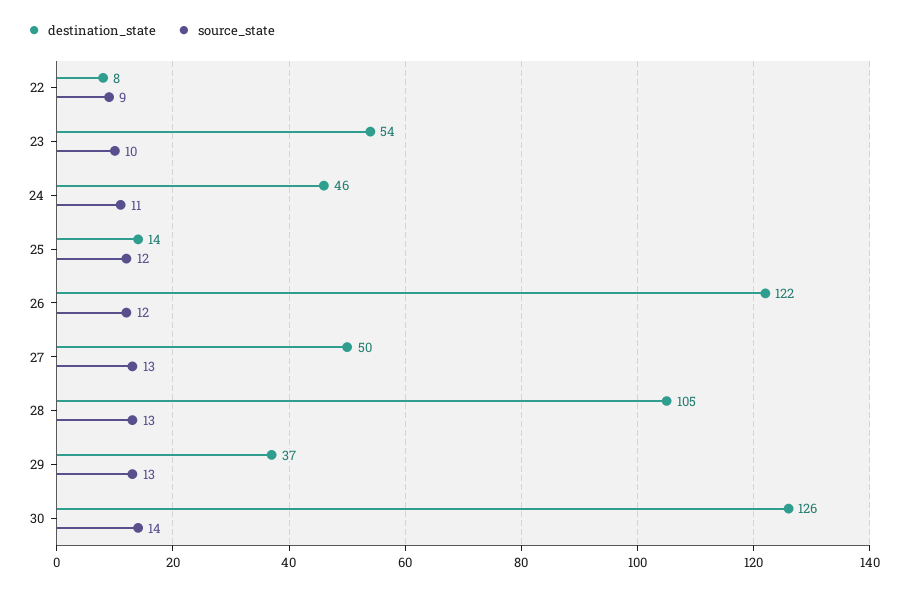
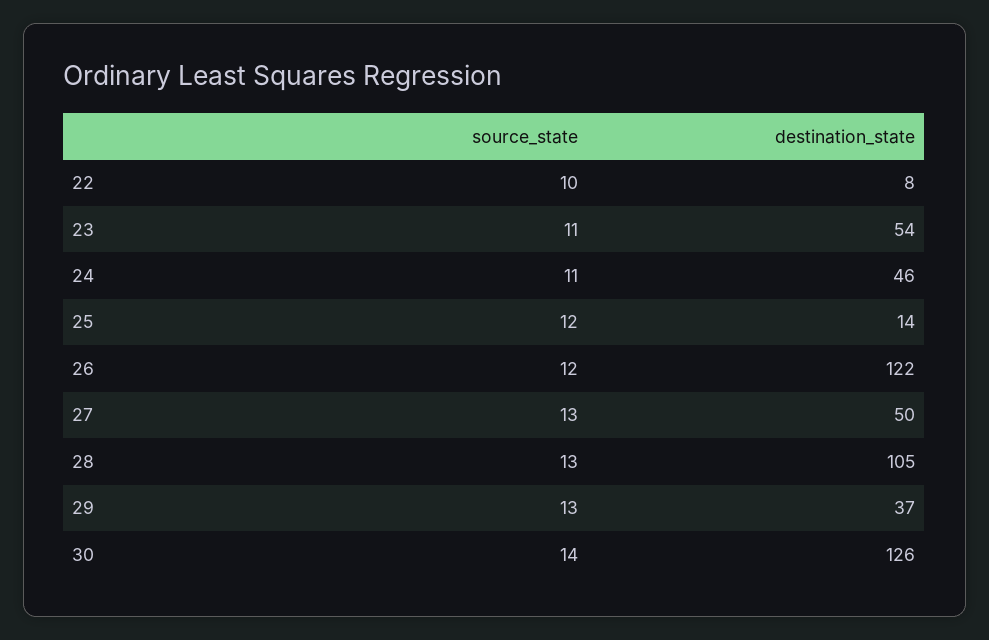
source_state, 22: 9 -> 10
source_state, 23: 10 -> 11

